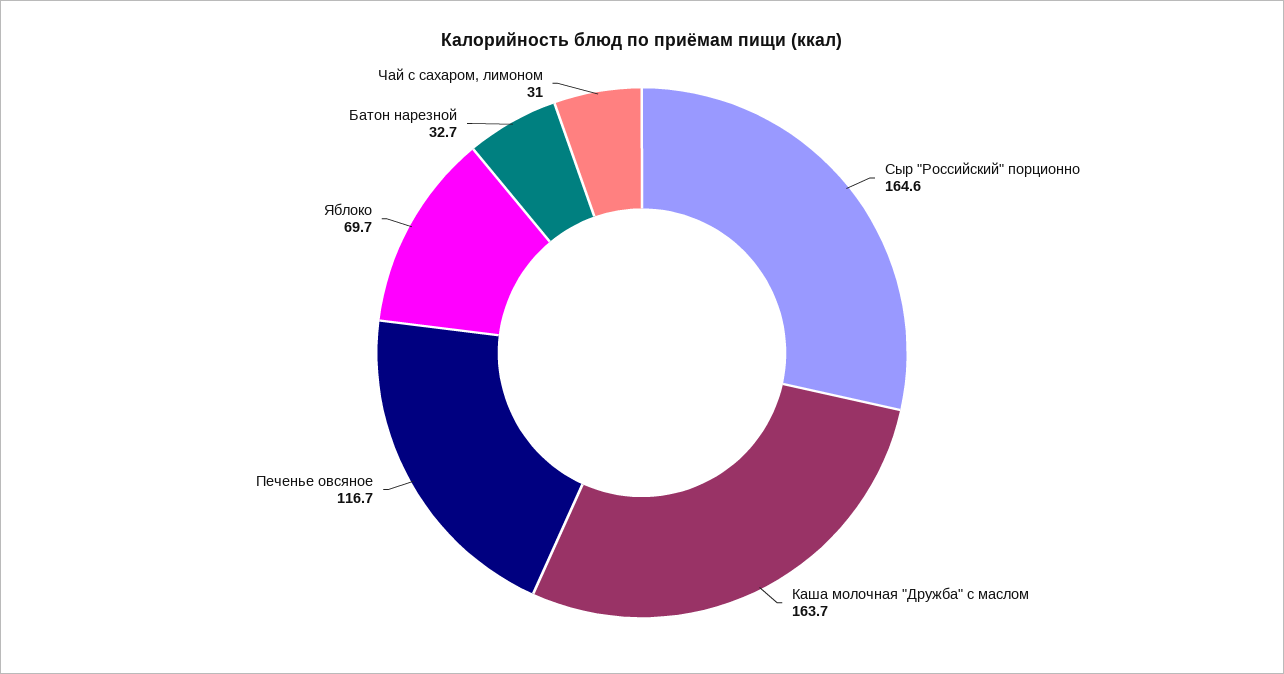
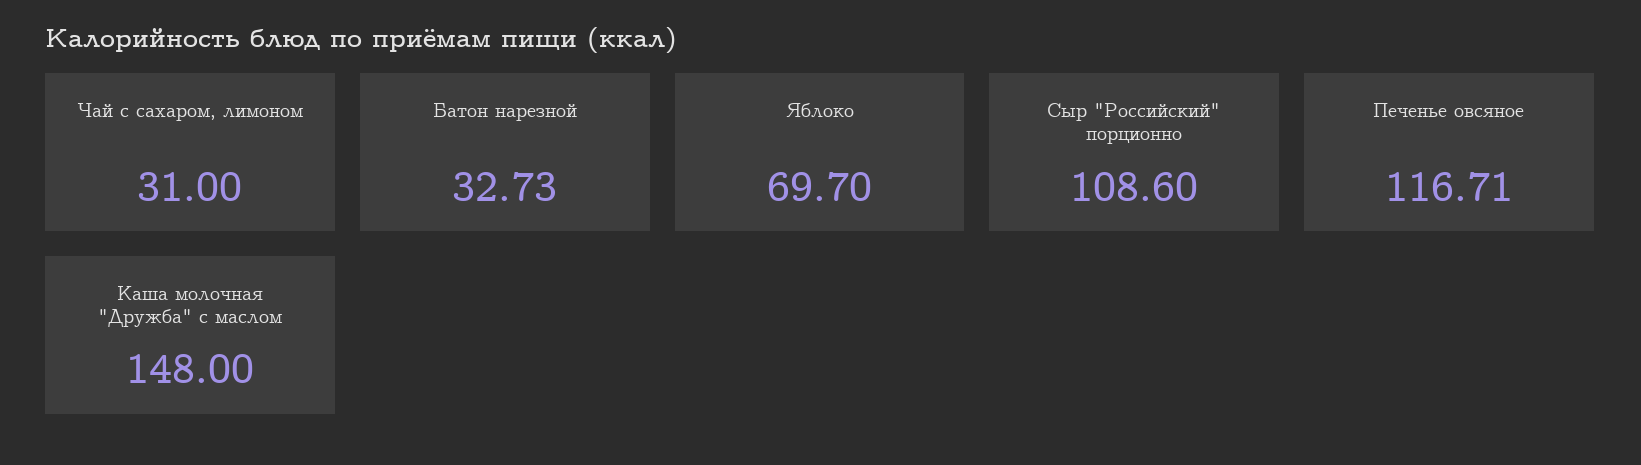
Сыр "Российский" порционно: 164.6 -> 108.6
Каша молочная "Дружба" с маслом: 163.7 -> 148

